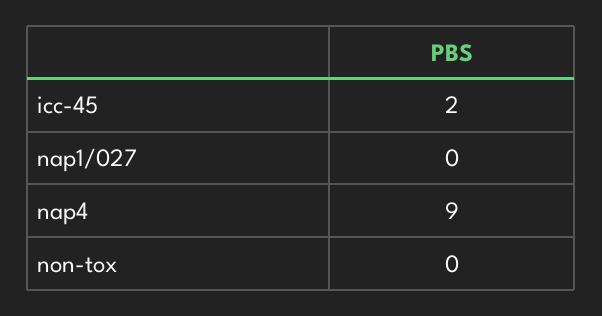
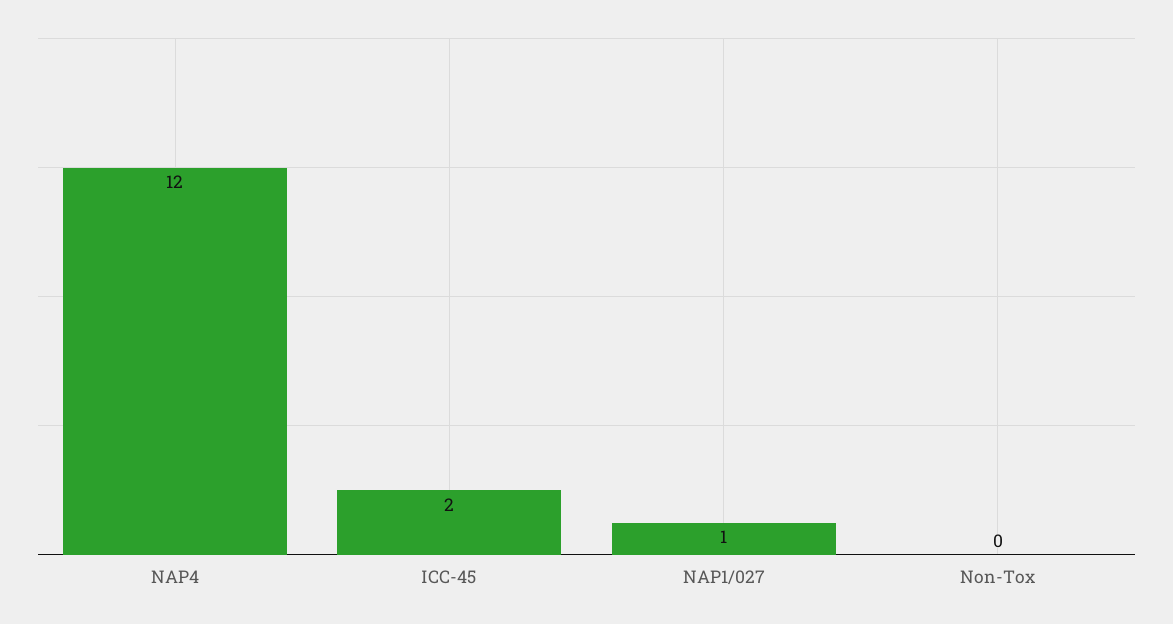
nap1/027: 0 -> 1
nap4: 9 -> 12

